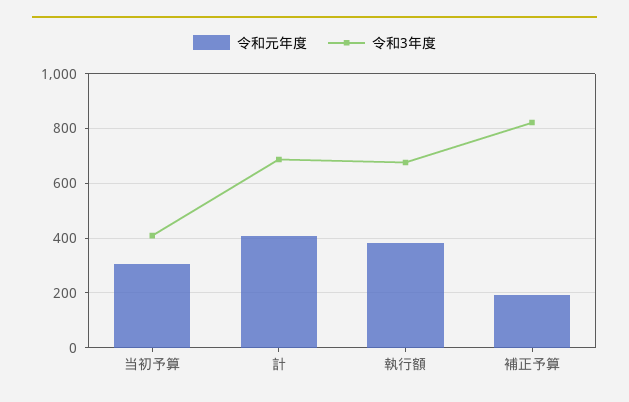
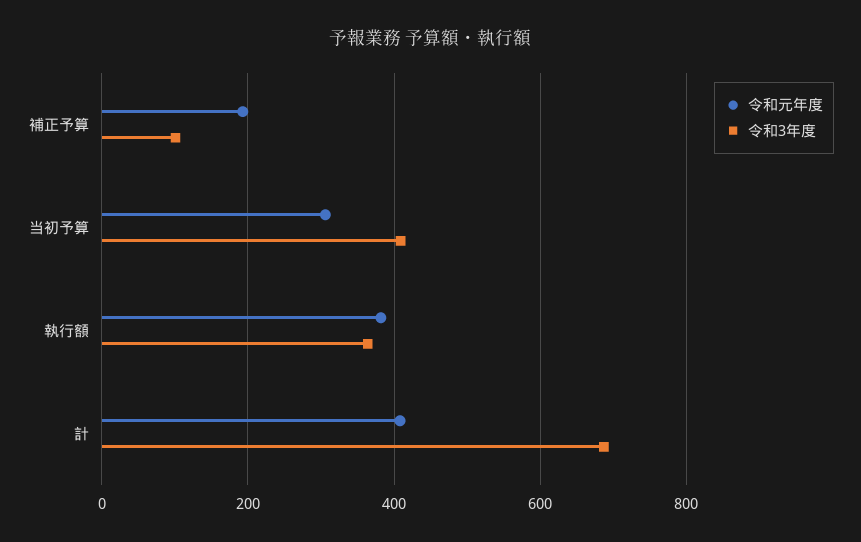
令和3年度, 執行額: 675 -> 360
令和3年度, 補正予算: 825 -> 100

